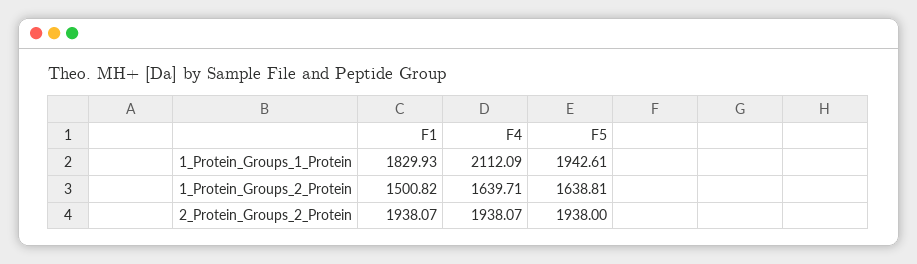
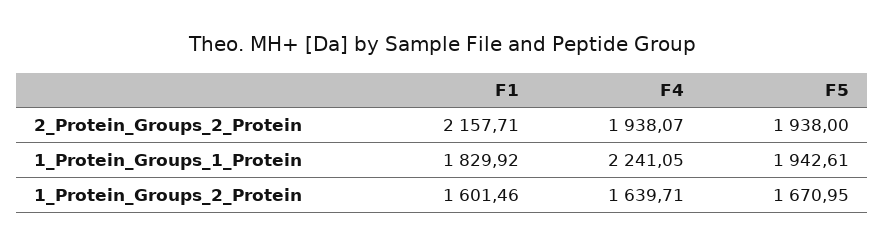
F1, 1_Protein_Groups_1_Protein: 1829.93 -> 1829.92
F4, 1_Protein_Groups_1_Protein: 2112.09 -> 2241.05
F1, 1_Protein_Groups_2_Protein: 1500.82 -> 1601.46
F5, 1_Protein_Groups_2_Protein: 1638.81 -> 1670.95
F1, 2_Protein_Groups_2_Protein: 1938.07 -> 2157.71

